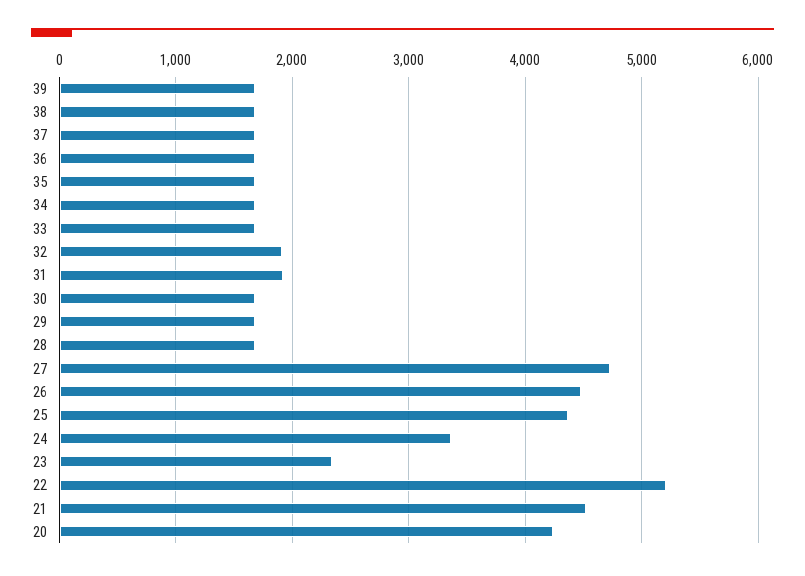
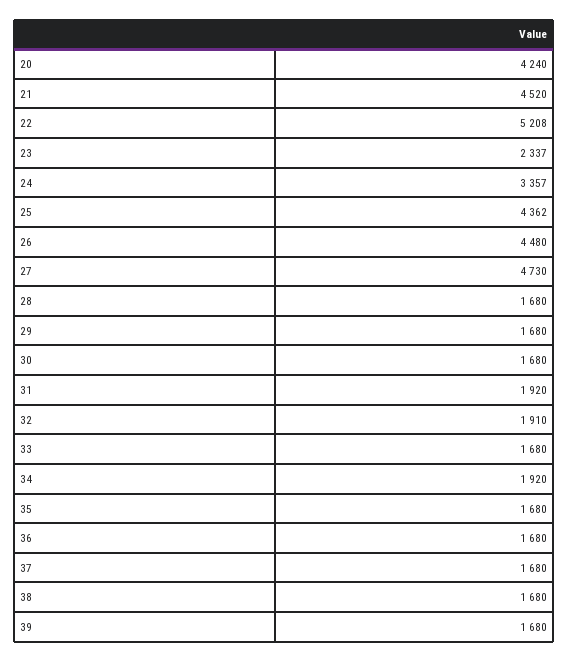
34: 1700 -> 1920

